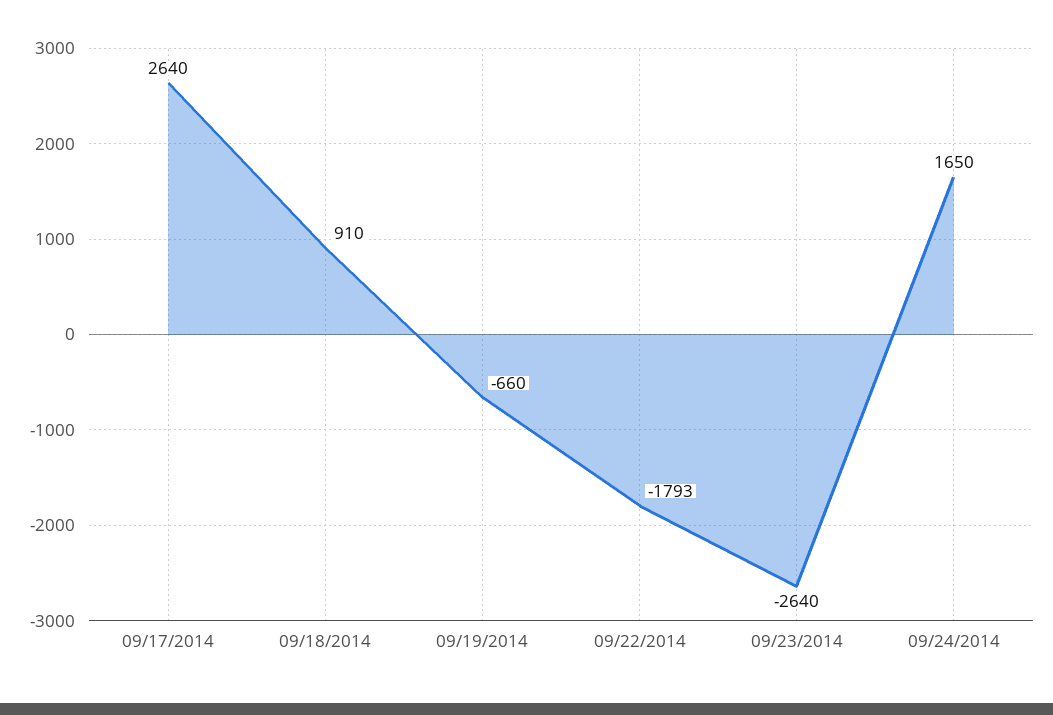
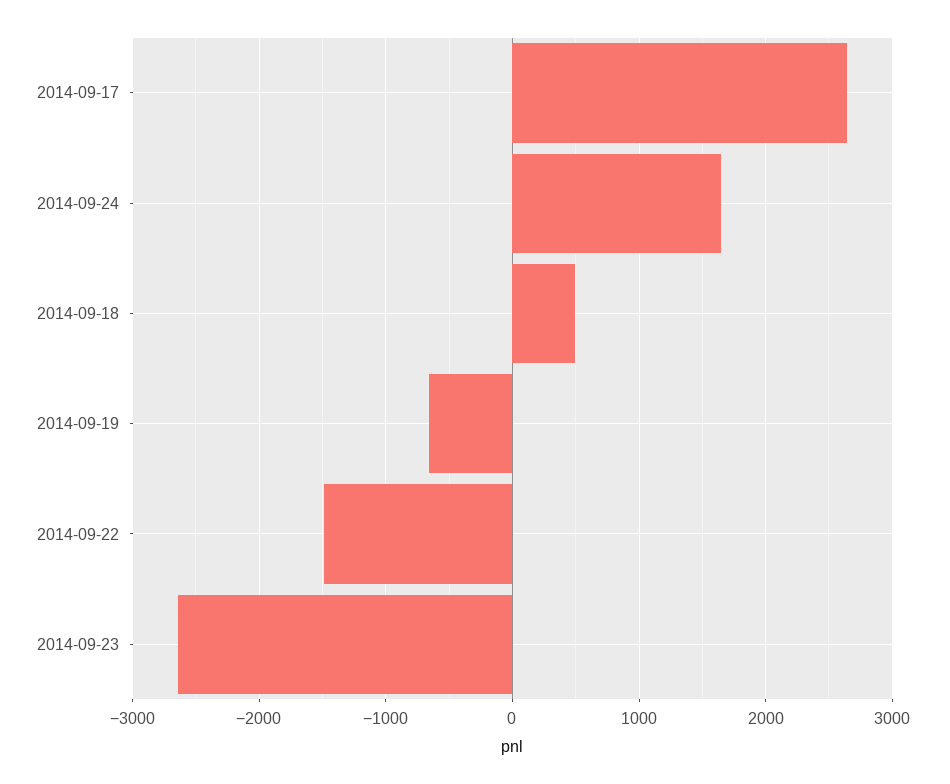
09/18/2014: 910 -> 500
09/22/2014: -1793 -> -1500

